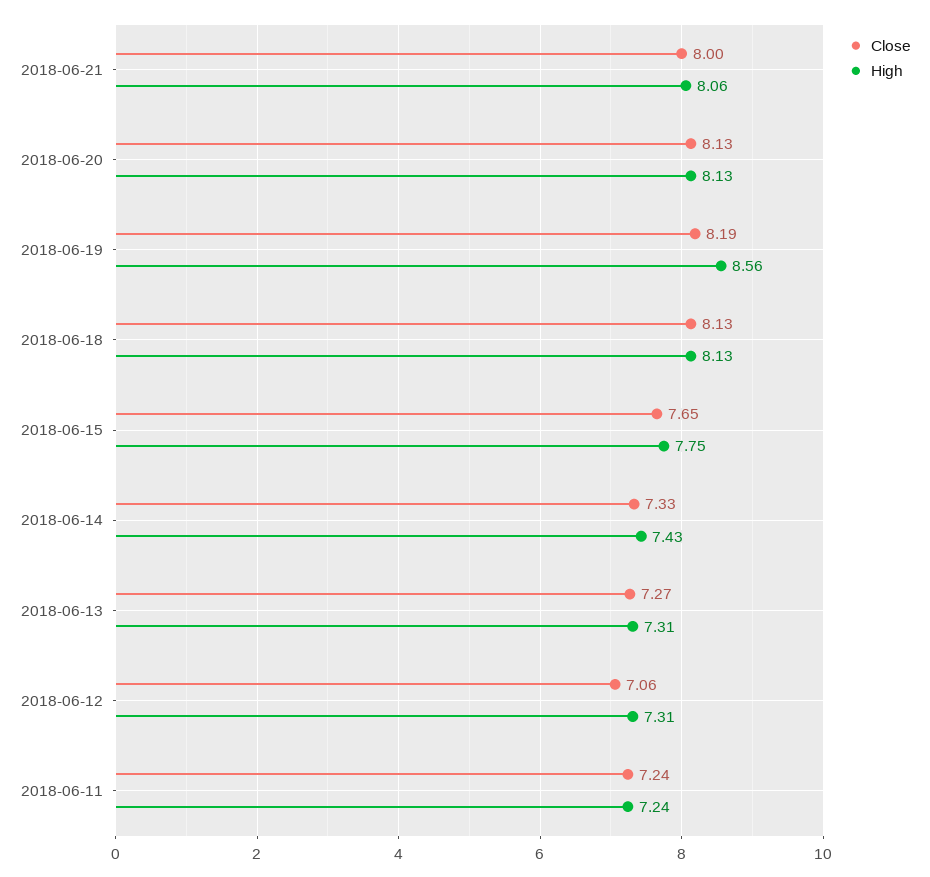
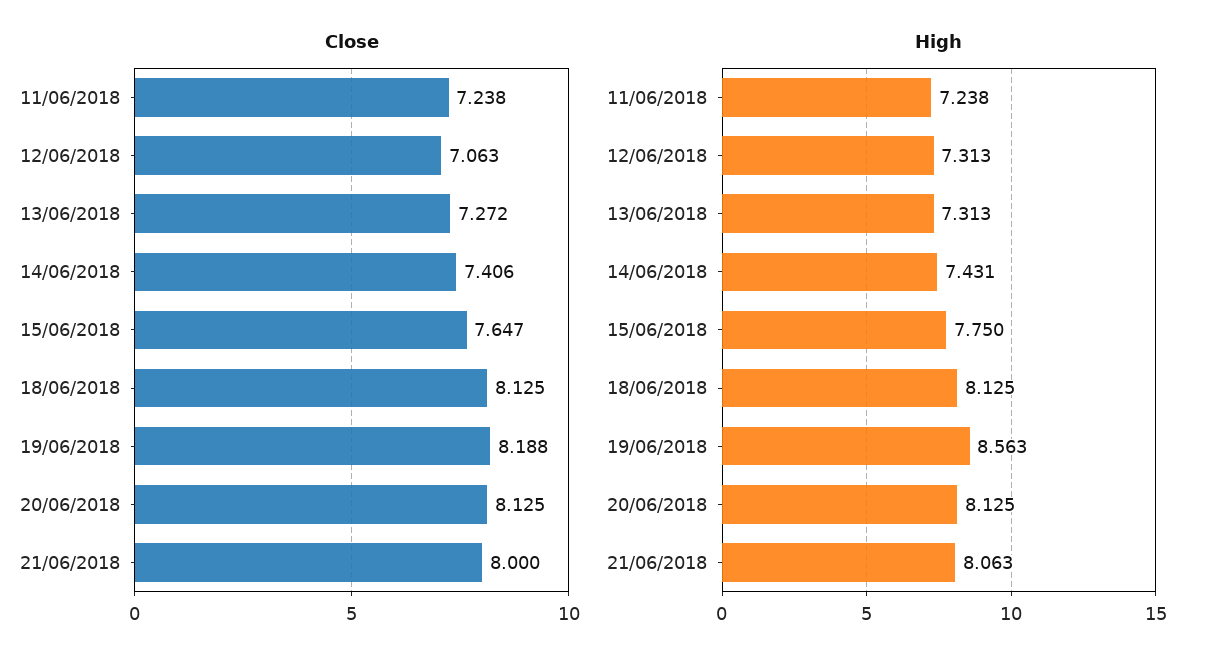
Close, 2018-06-14: 7.33 -> 7.406

